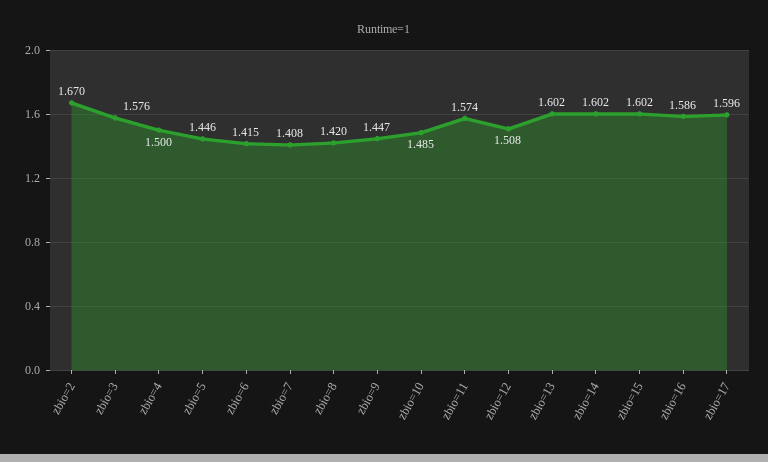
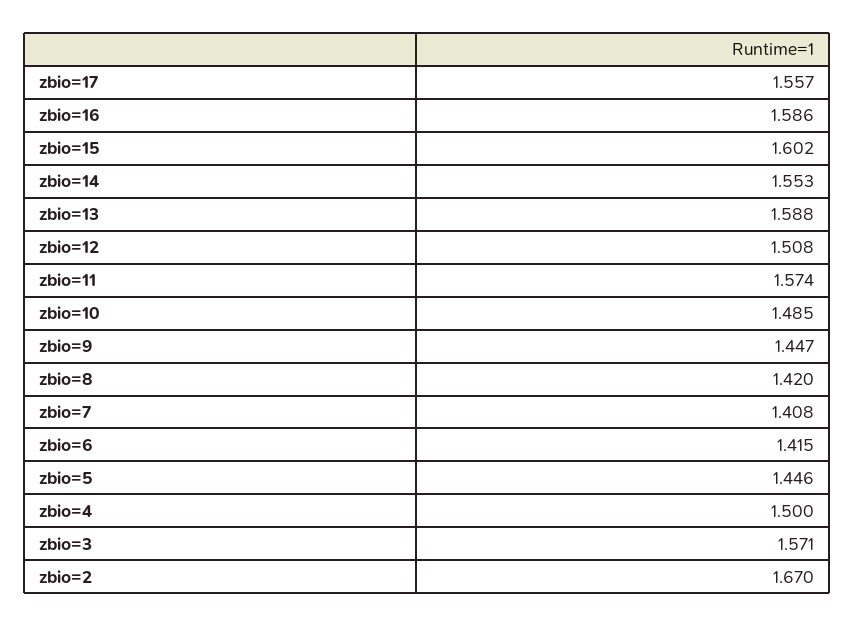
zbio=3: 1.576 -> 1.571
zbio=13: 1.602 -> 1.588
zbio=14: 1.602 -> 1.553
zbio=17: 1.596 -> 1.557

